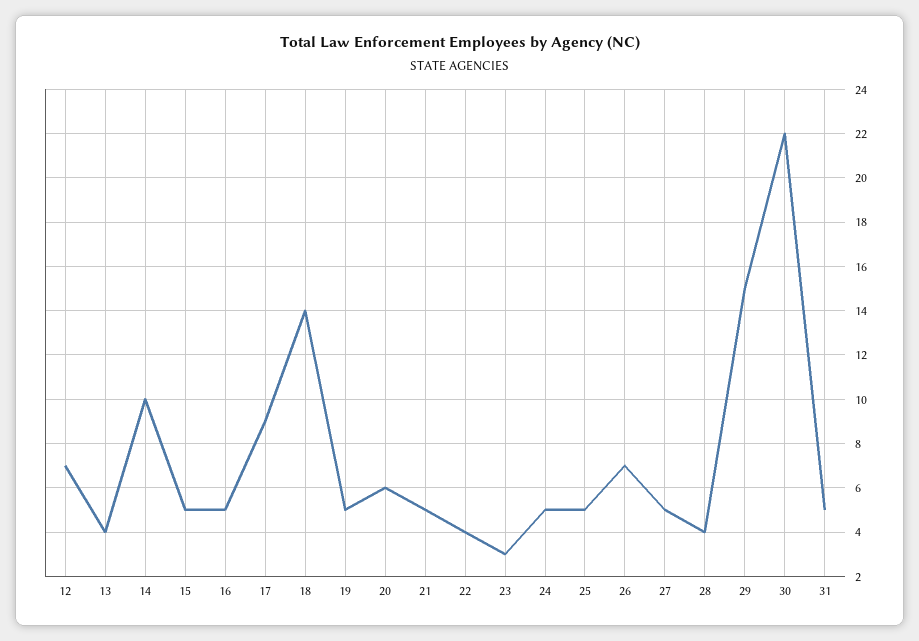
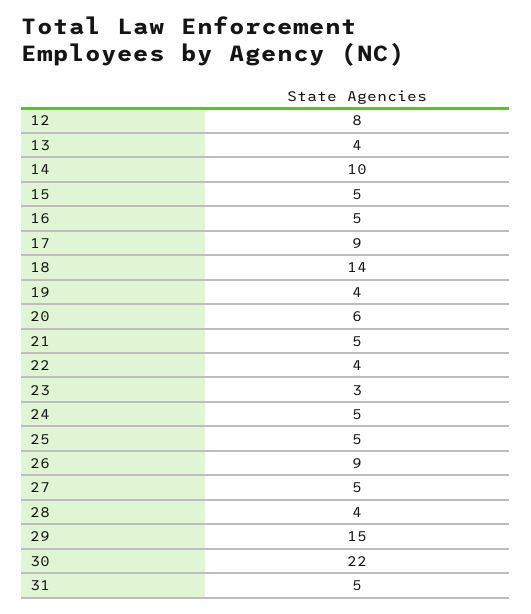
12: 7 -> 8
19: 5 -> 4
26: 7 -> 9

